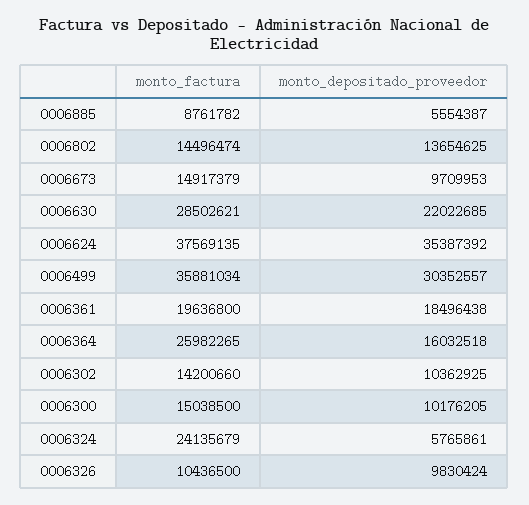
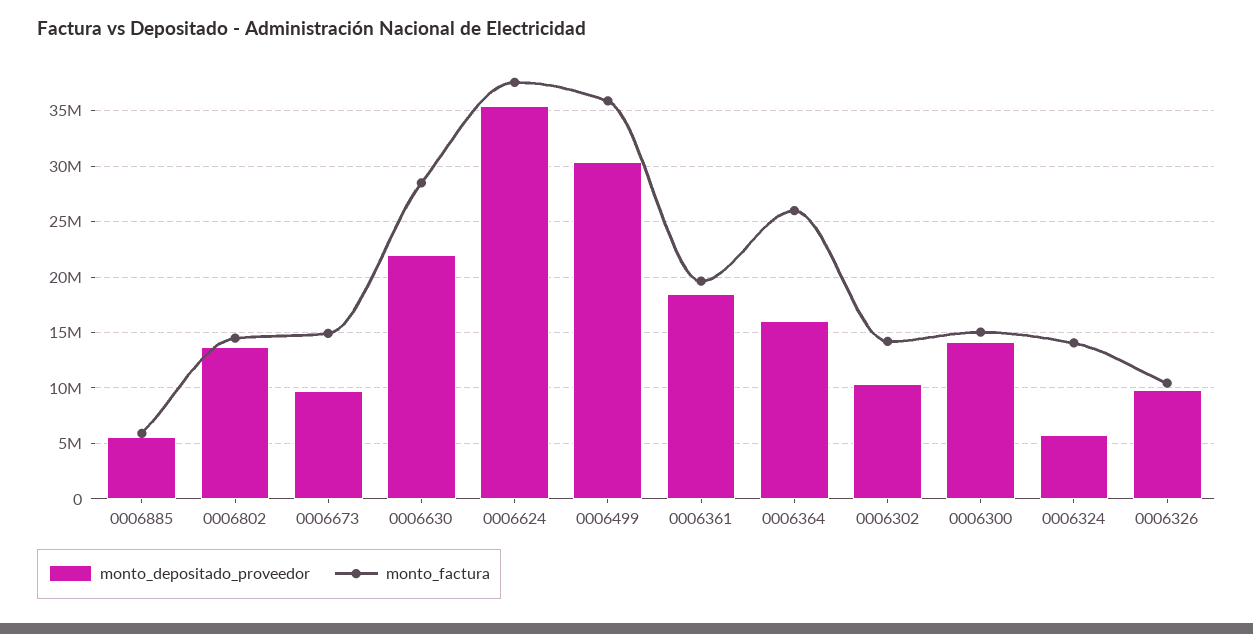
monto_factura, 0006885: 8761782 -> 6000000
monto_depositado_proveedor, 0006300: 10176205 -> 14000000
monto_factura, 0006324: 24135679 -> 14000000

